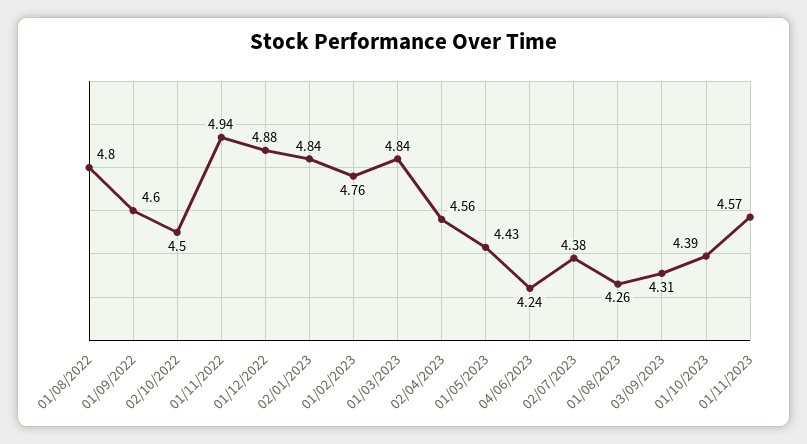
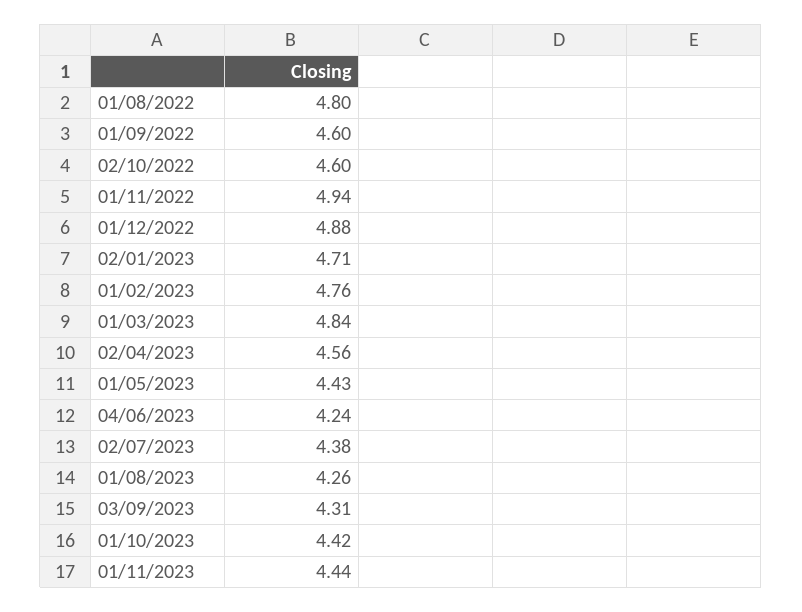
02/10/2022: 4.5 -> 4.6
02/01/2023: 4.84 -> 4.71
01/10/2023: 4.39 -> 4.42
01/11/2023: 4.57 -> 4.44

